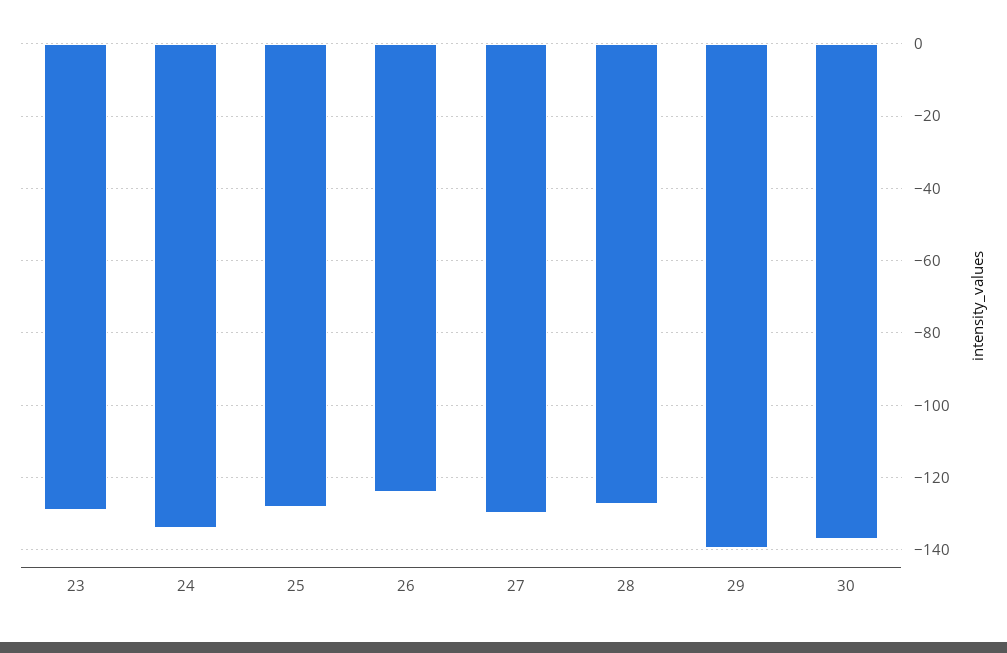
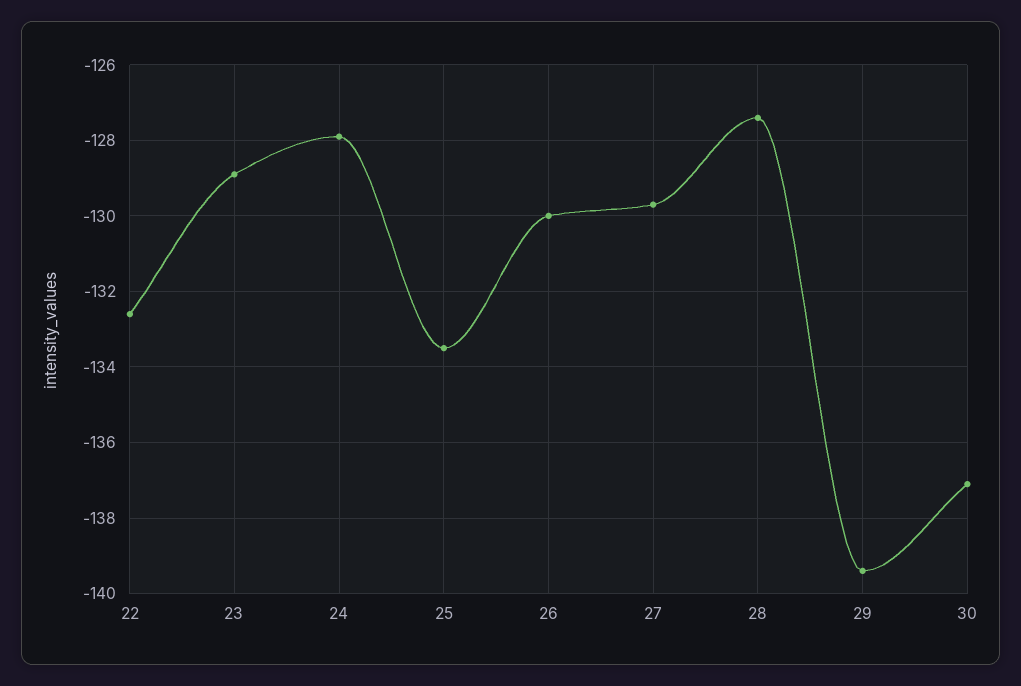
24: -134 -> -128
25: -128 -> -133.5
26: -124 -> -130
22: none -> -132.5

